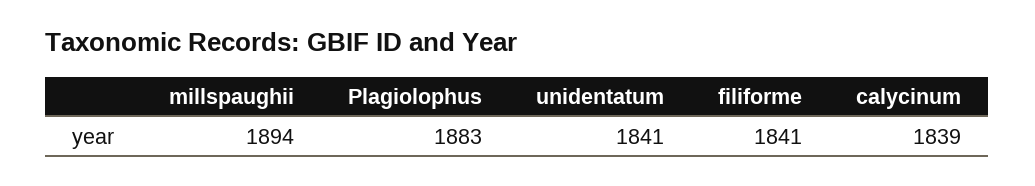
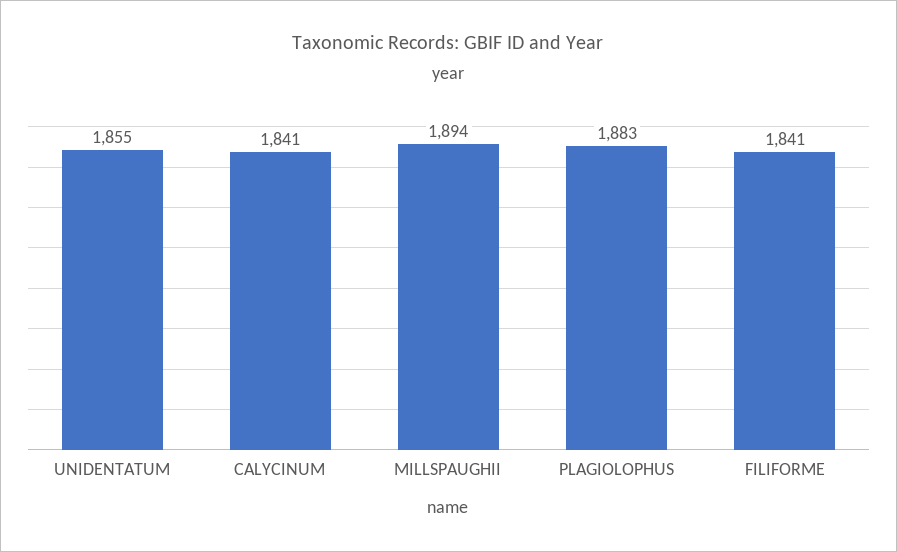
unidentatum: 1841 -> 1855
calycinum: 1839 -> 1841

